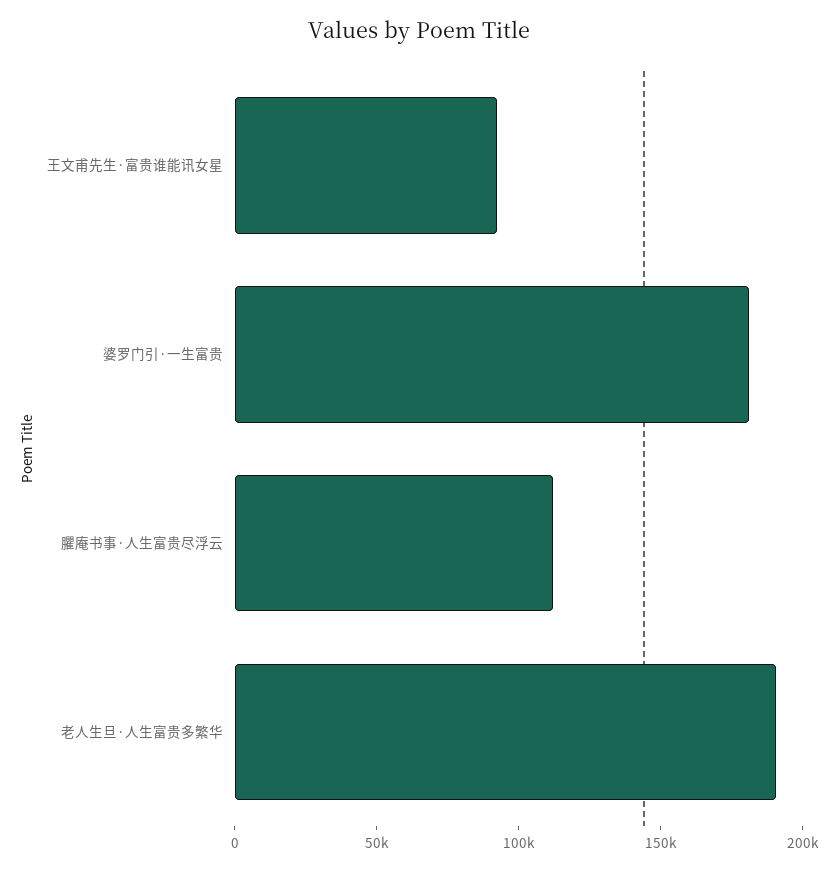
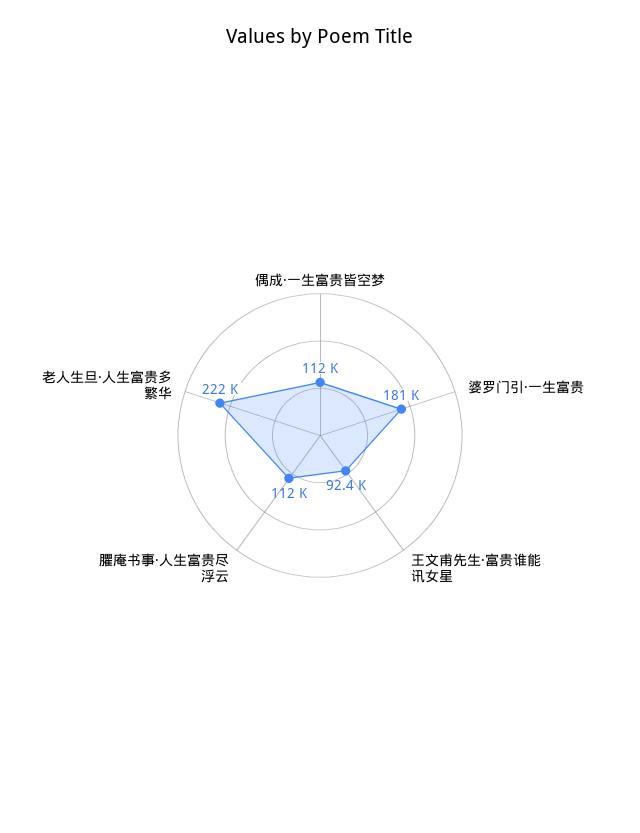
老人生旦·人生富贵多繁华: 190000 -> 222000
偶成·一生富贵皆空梦: none -> 112000

